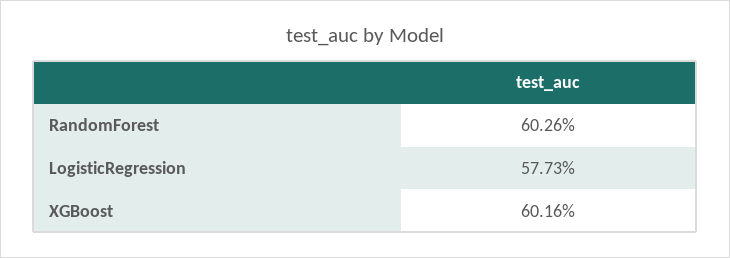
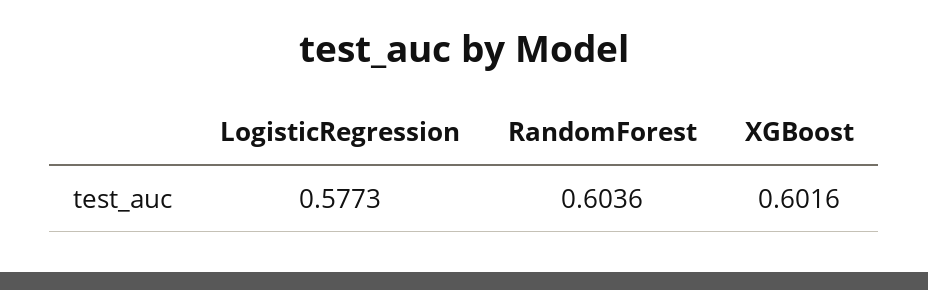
RandomForest: 0.6026 -> 0.6036

